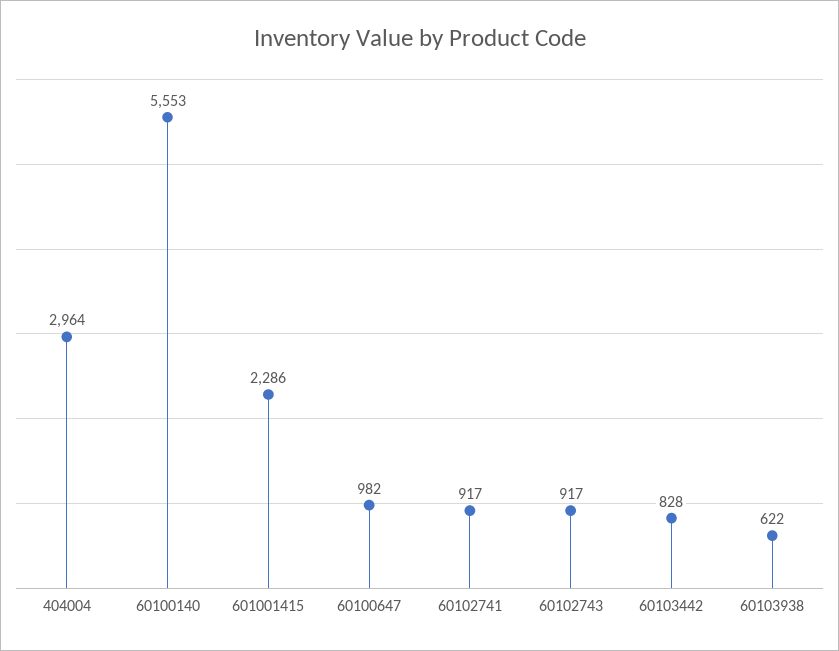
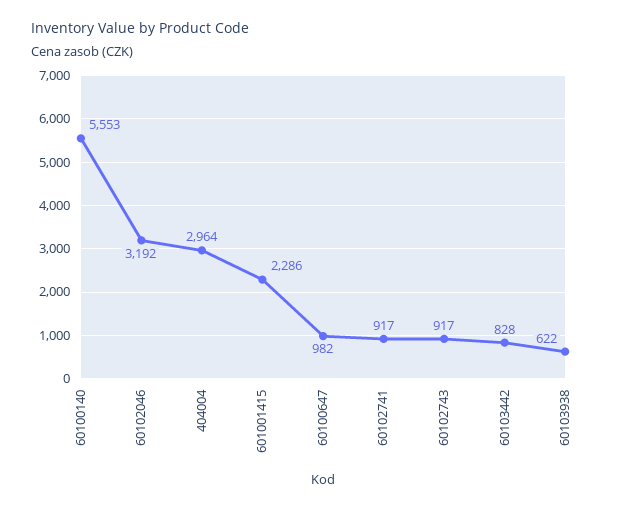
60102046: none -> 3192

